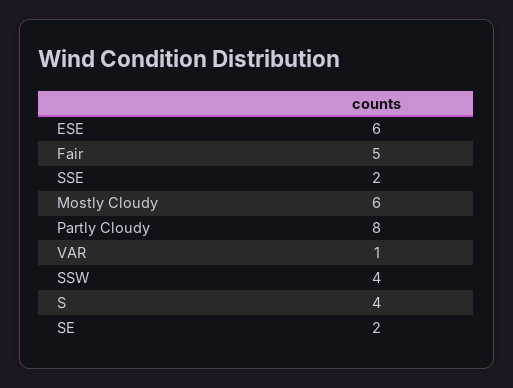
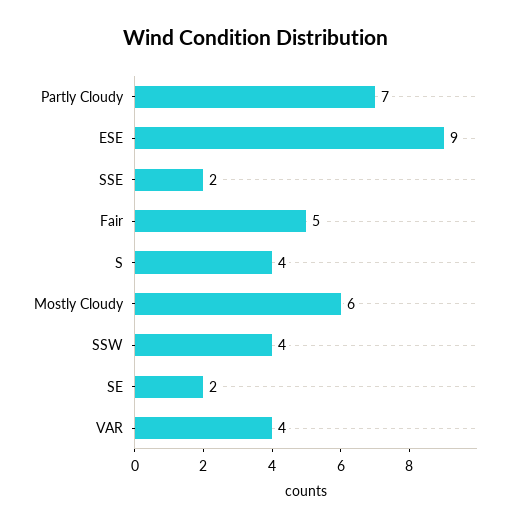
ESE: 6 -> 9
Partly Cloudy: 8 -> 7
VAR: 1 -> 4

